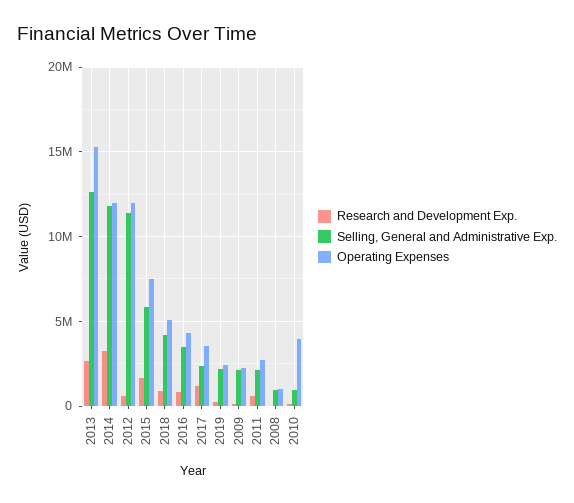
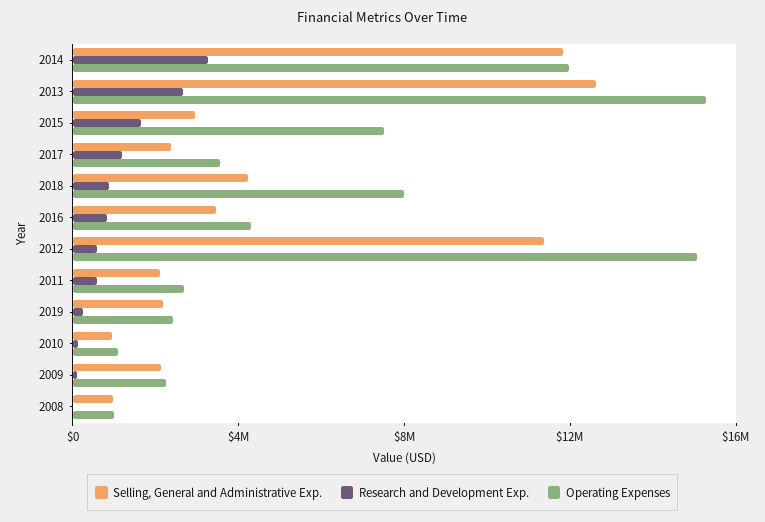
Operating Expenses, 2012: 12000000 -> 15000000
Selling, General and Administrative Exp., 2015: 6000000 -> 3000000
Operating Expenses, 2018: 5000000 -> 8000000
Operating Expenses, 2010: 4000000 -> 1000000

